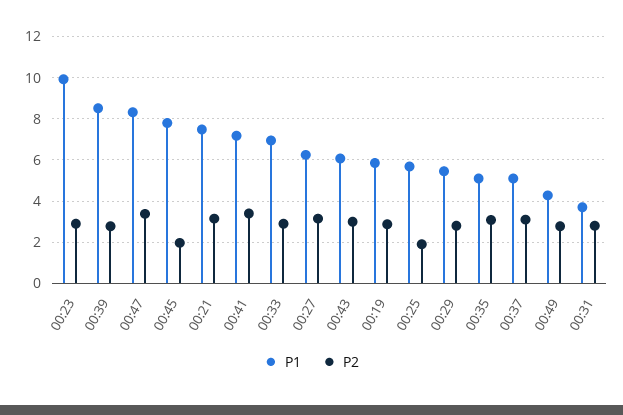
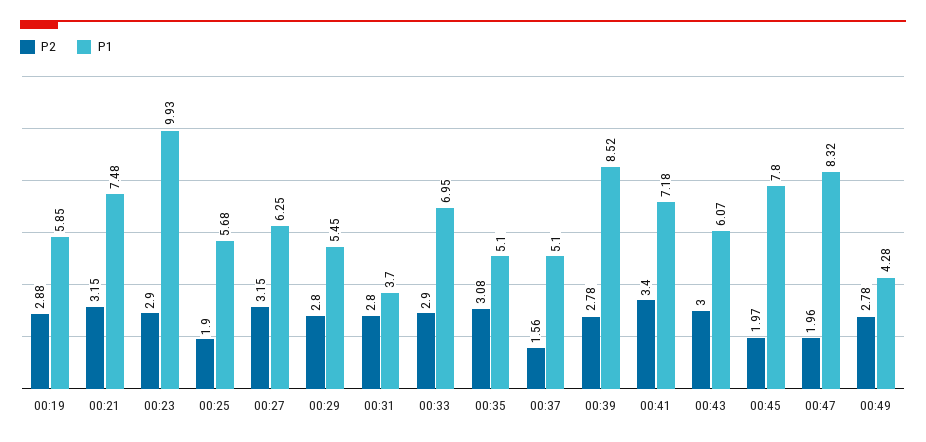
P2, 00:47: 3.5 -> 1.96
P2, 00:37: 3 -> 1.56

